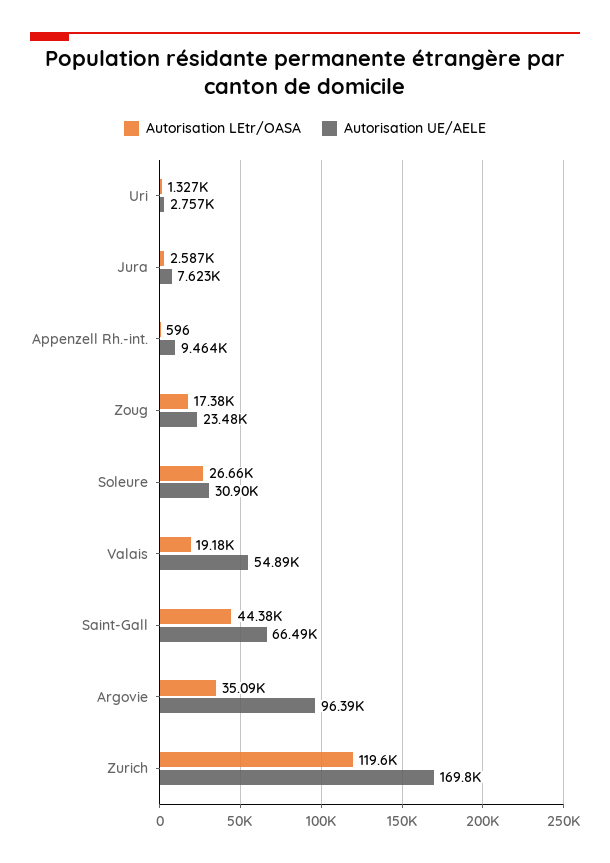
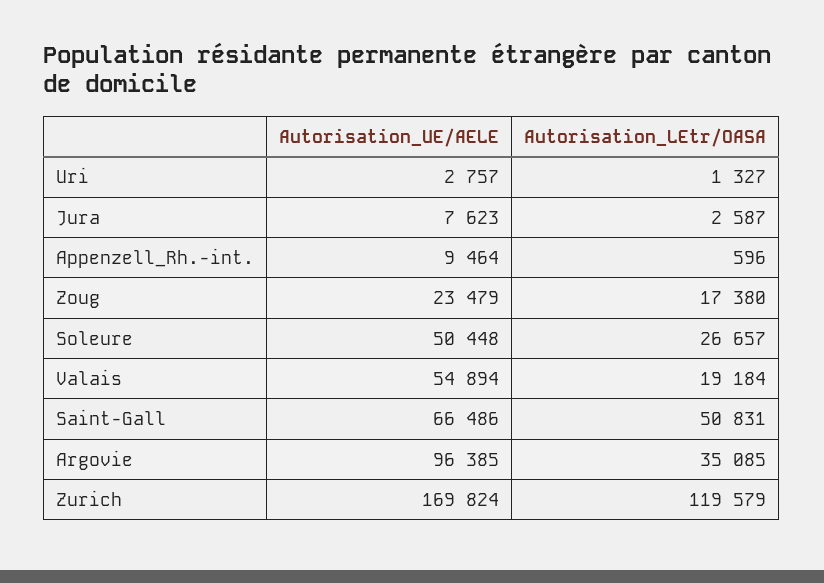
Autorisation UE/AELE, Soleure: 30900 -> 50448
Autorisation LEtr/OASA, Saint-Gall: 44380 -> 50831

